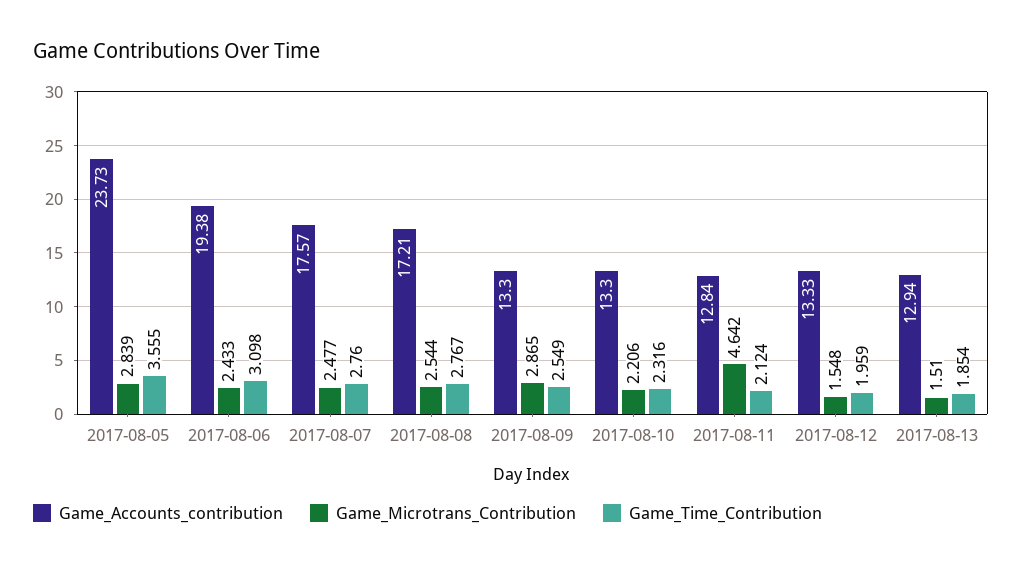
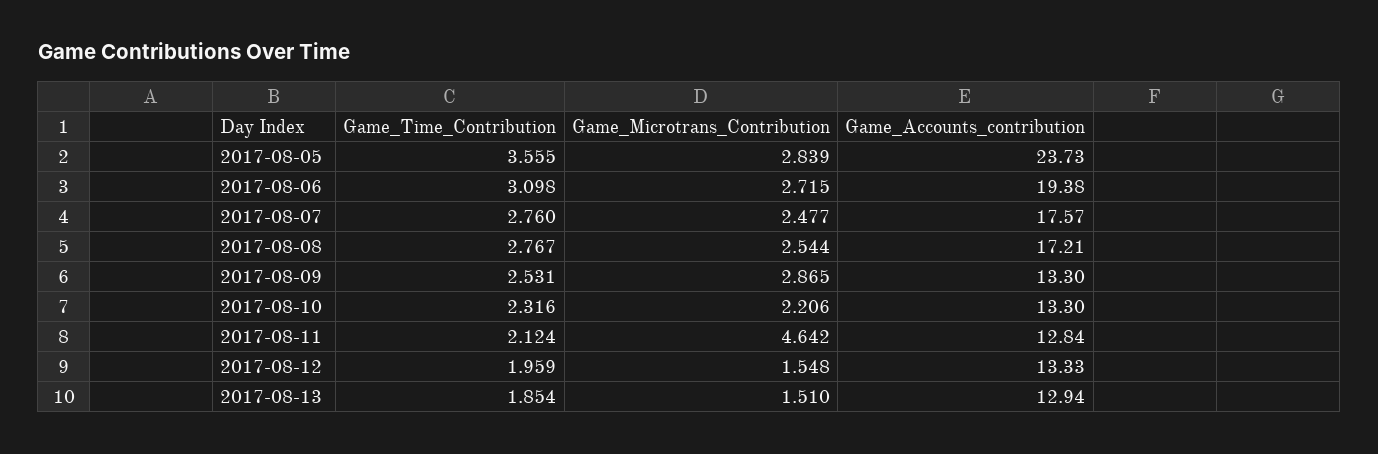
Game_Microtrans_Contribution, 2017-08-06: 2.433 -> 2.715
Game_Time_Contribution, 2017-08-09: 2.549 -> 2.531

